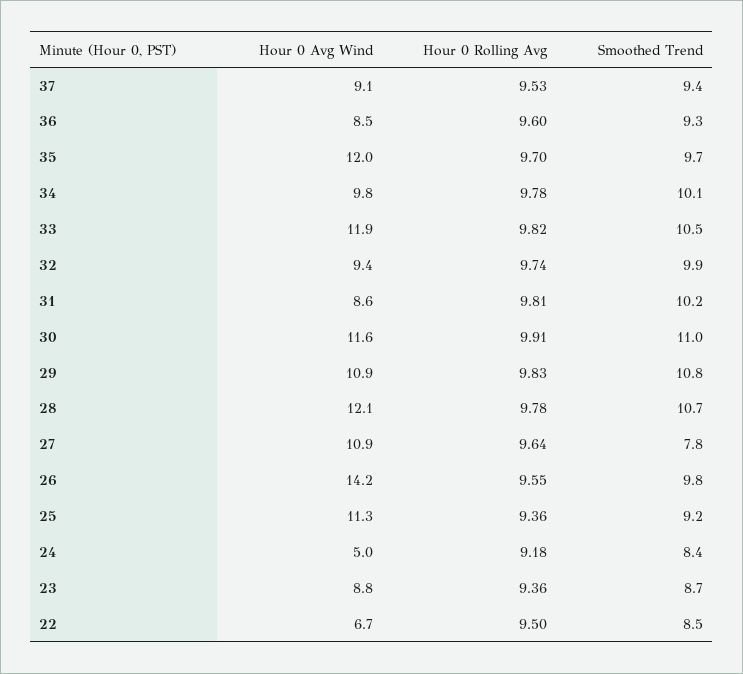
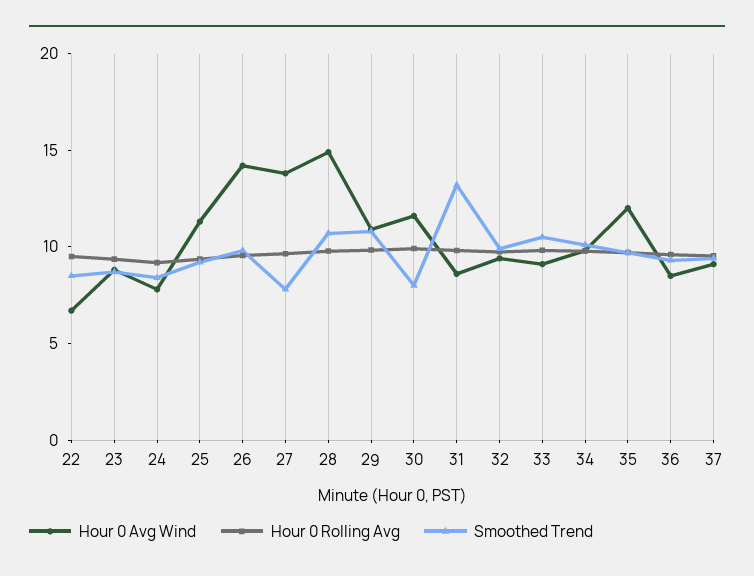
Hour 0 Avg Wind, 33: 11.9 -> 9
Smoothed Trend, 31: 10.2 -> 13
Smoothed Trend, 30: 11 -> 8
Hour 0 Avg Wind, 28: 12.1 -> 15
Hour 0 Avg Wind, 27: 10.9 -> 14
Hour 0 Avg Wind, 24: 5 -> 8

